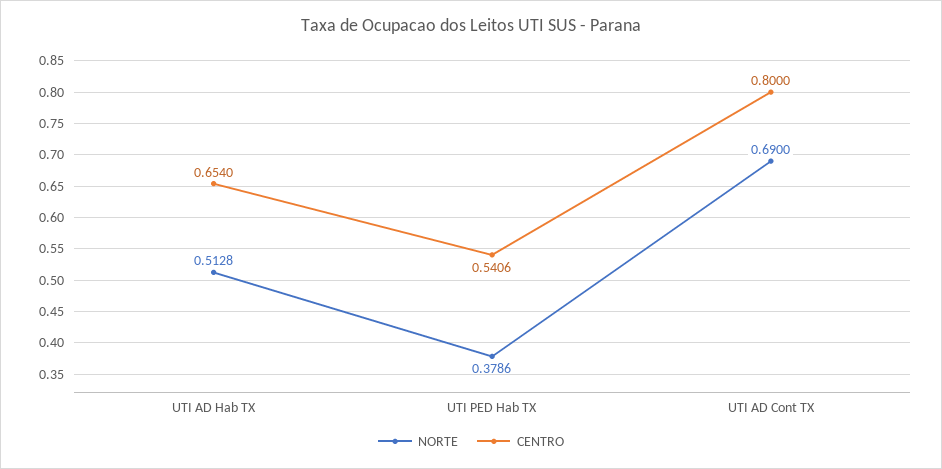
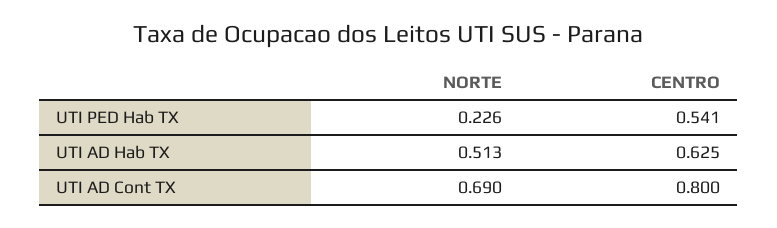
CENTRO, UTI AD Hab TX: 0.654 -> 0.625
NORTE, UTI PED Hab TX: 0.3786 -> 0.226

